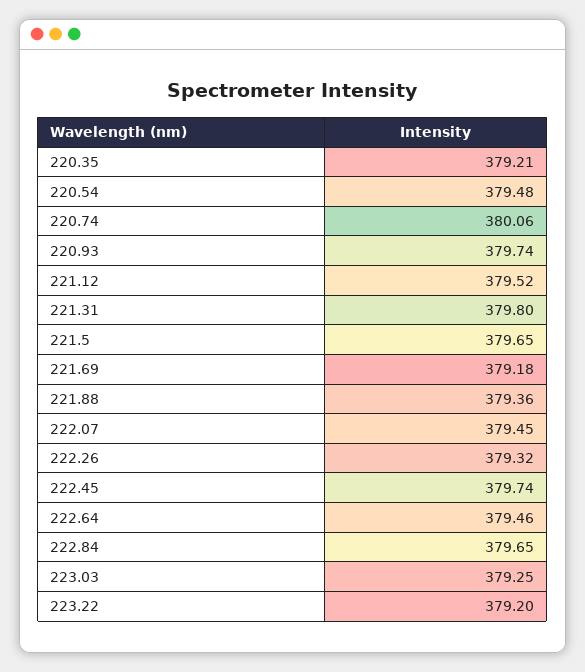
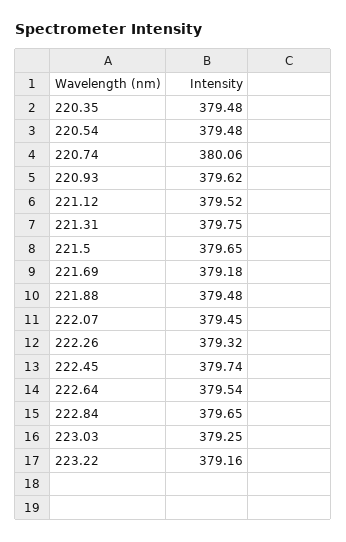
220.35: 379.21 -> 379.48
220.93: 379.74 -> 379.62
221.31: 379.8 -> 379.75
221.88: 379.36 -> 379.48
222.64: 379.46 -> 379.54
223.22: 379.2 -> 379.16

